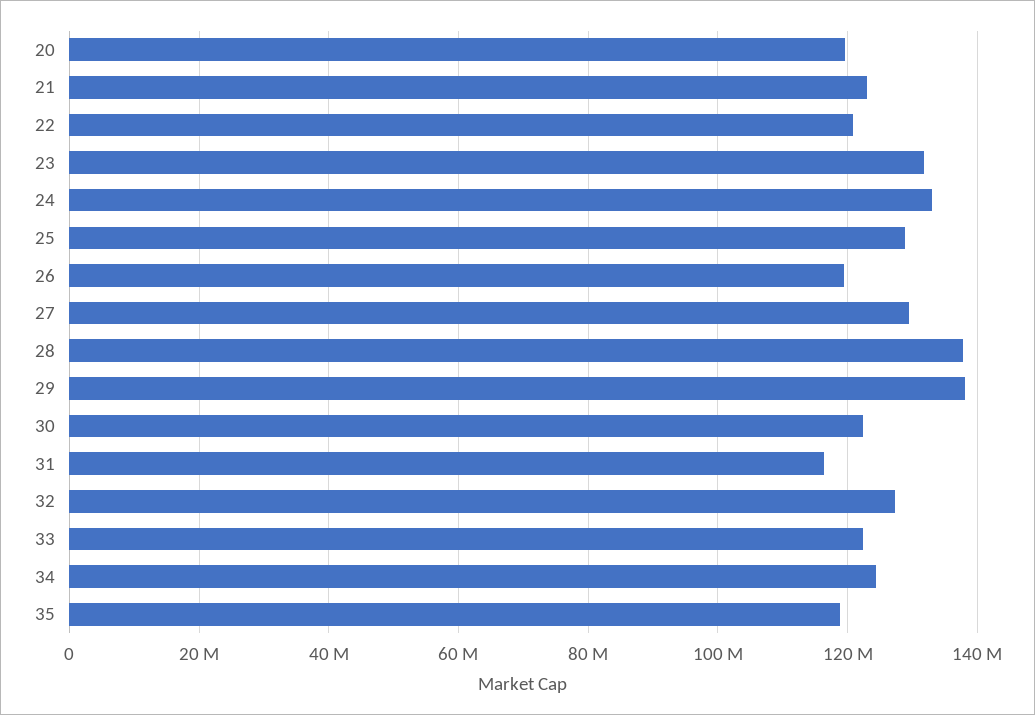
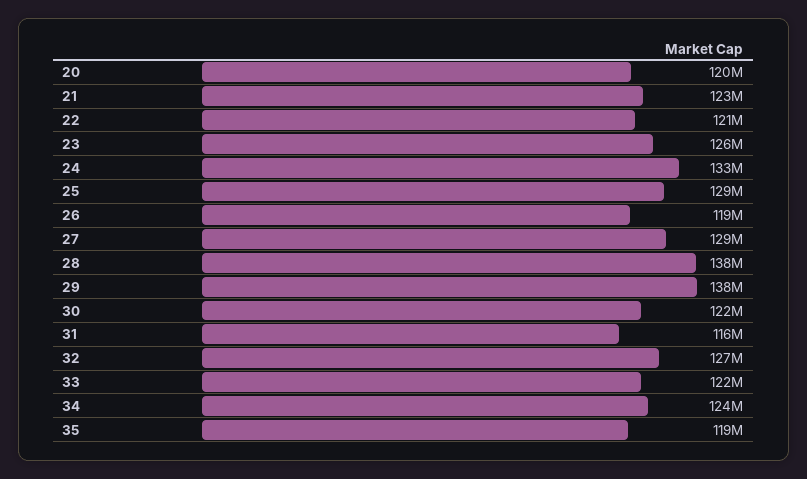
23: 132000000 -> 126000000

